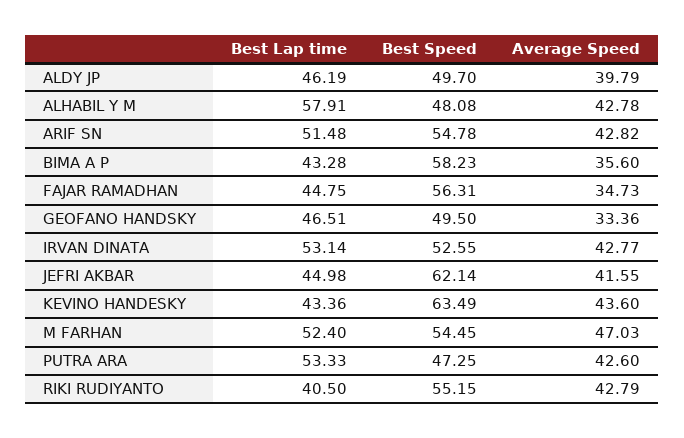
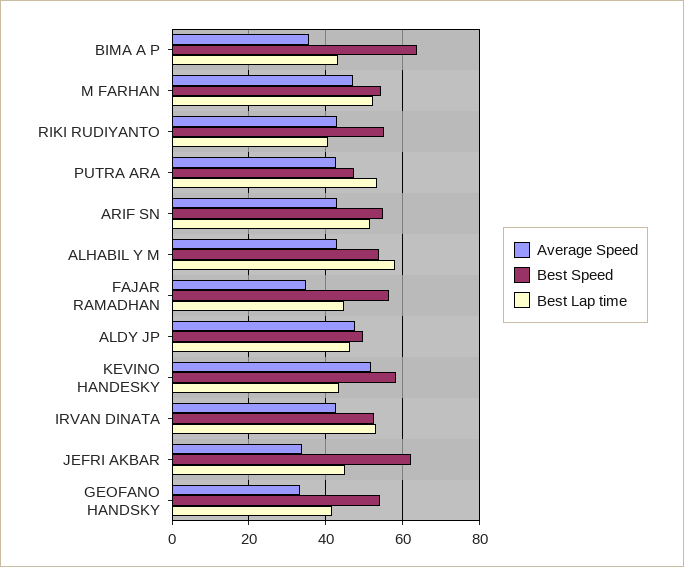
Average Speed, ALDY JP: 39.79 -> 48
Best Speed, ALHABIL Y M: 48.08 -> 54
Best Speed, BIMA A P: 58.23 -> 64
Best Lap time, GEOFANO HANDSKY: 46.51 -> 42
Best Speed, GEOFANO HANDSKY: 49.5 -> 54
Average Speed, JEFRI AKBAR: 41.55 -> 34
Best Speed, KEVINO HANDESKY: 63.49 -> 58
Average Speed, KEVINO HANDESKY: 43.6 -> 52

